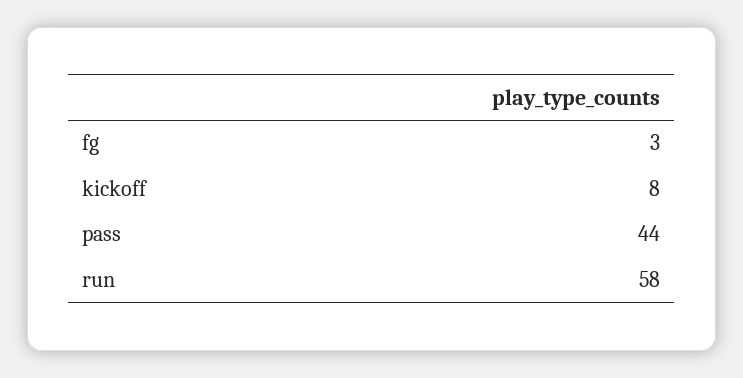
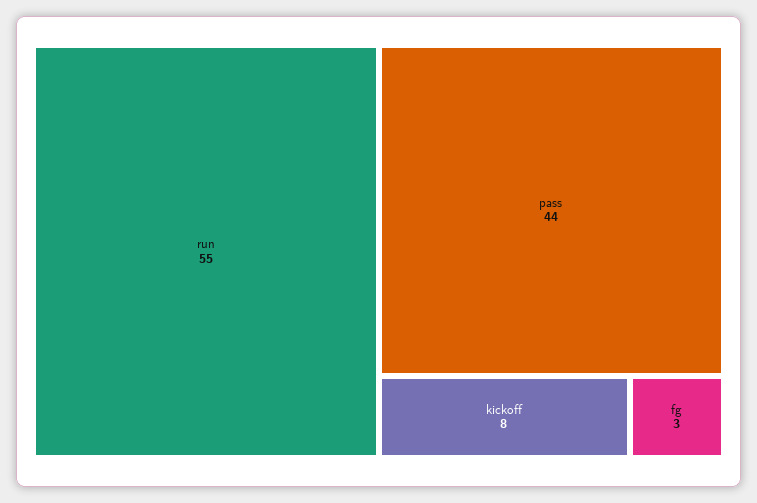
run: 58 -> 55

